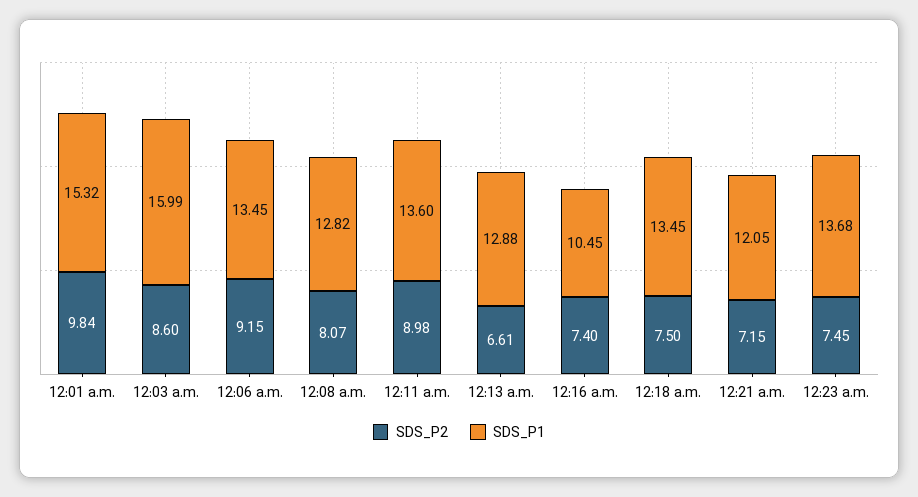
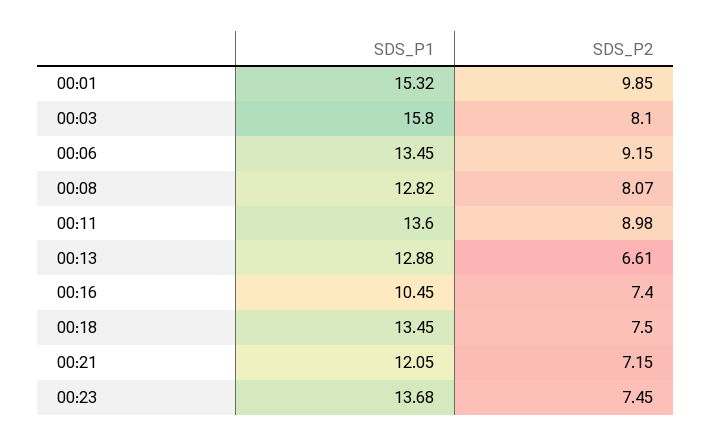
SDS_P2, 12:01 a.m.: 9.84 -> 9.85
SDS_P2, 12:03 a.m.: 8.6 -> 8.1
SDS_P1, 12:03 a.m.: 15.99 -> 15.8

